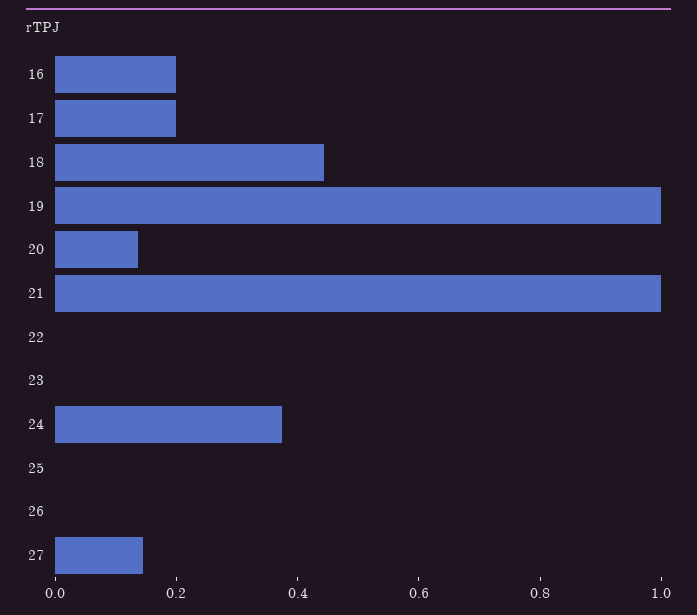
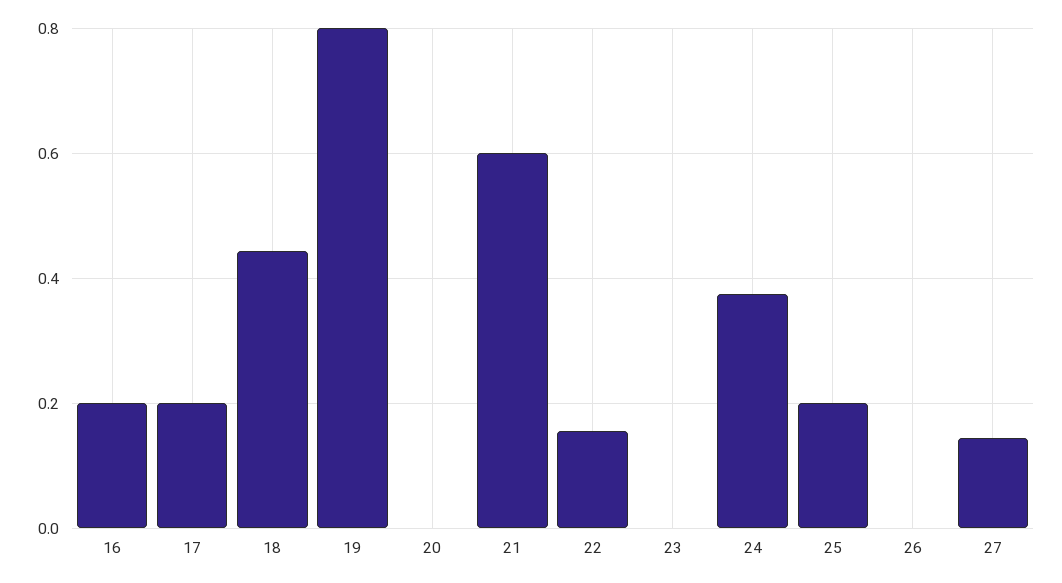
19: 1 -> 0.8
20: 0.15 -> 0
21: 1 -> 0.6
22: 0 -> 0.16
25: 0 -> 0.2

